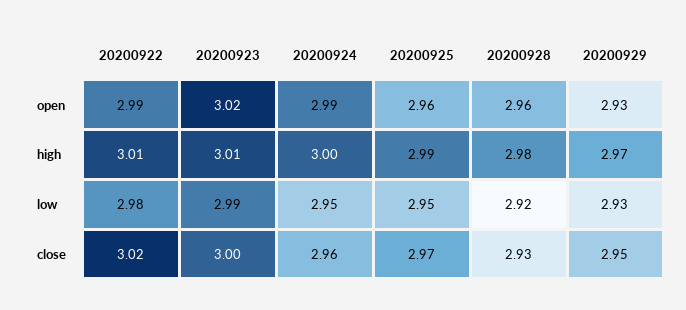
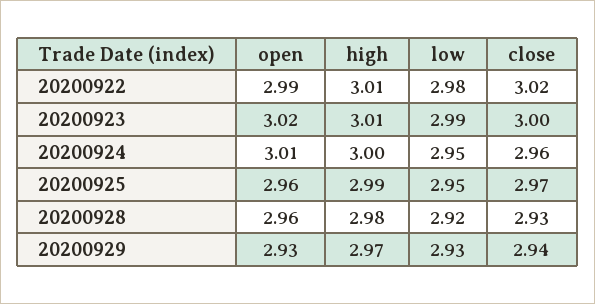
20200924, open: 2.99 -> 3.01
20200929, close: 2.95 -> 2.94

